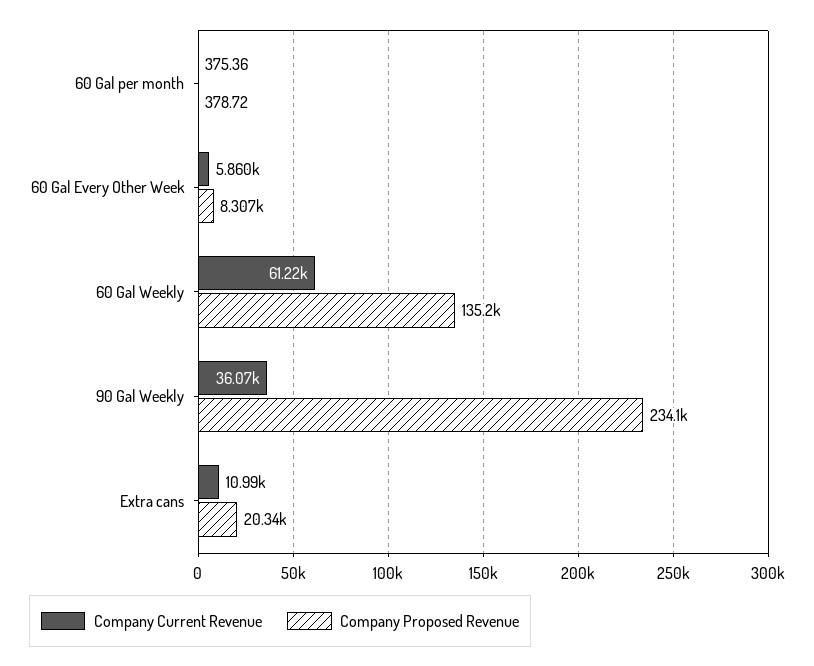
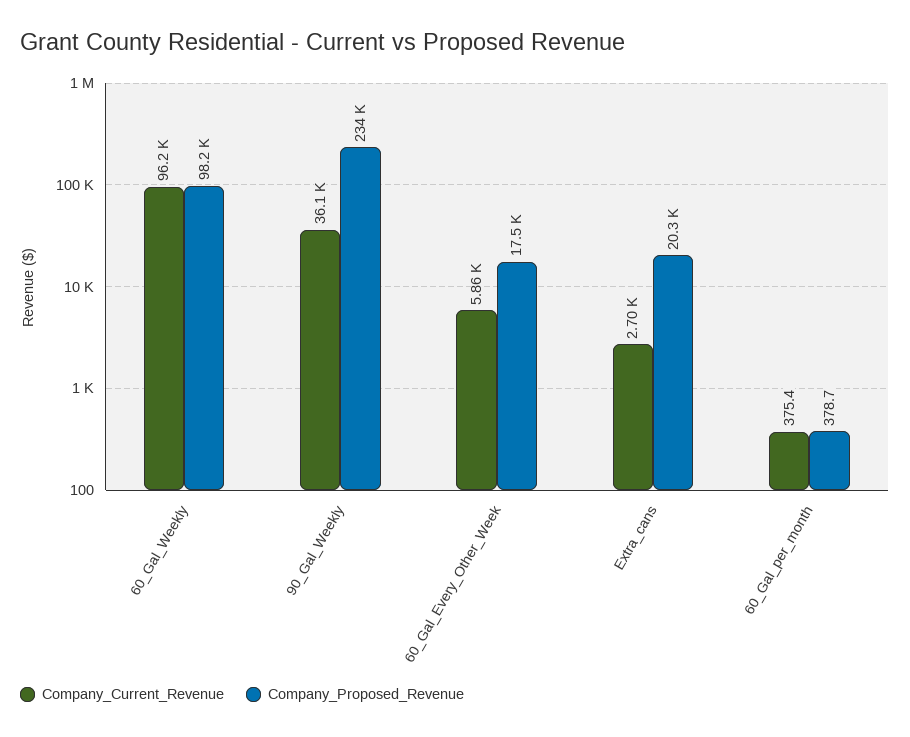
Company Proposed Revenue, 60 Gal Every Other Week: 8307 -> 17500
Company Current Revenue, 60 Gal Weekly: 61220 -> 96200
Company Proposed Revenue, 60 Gal Weekly: 135200 -> 98200
Company Current Revenue, Extra cans: 10990 -> 2700

